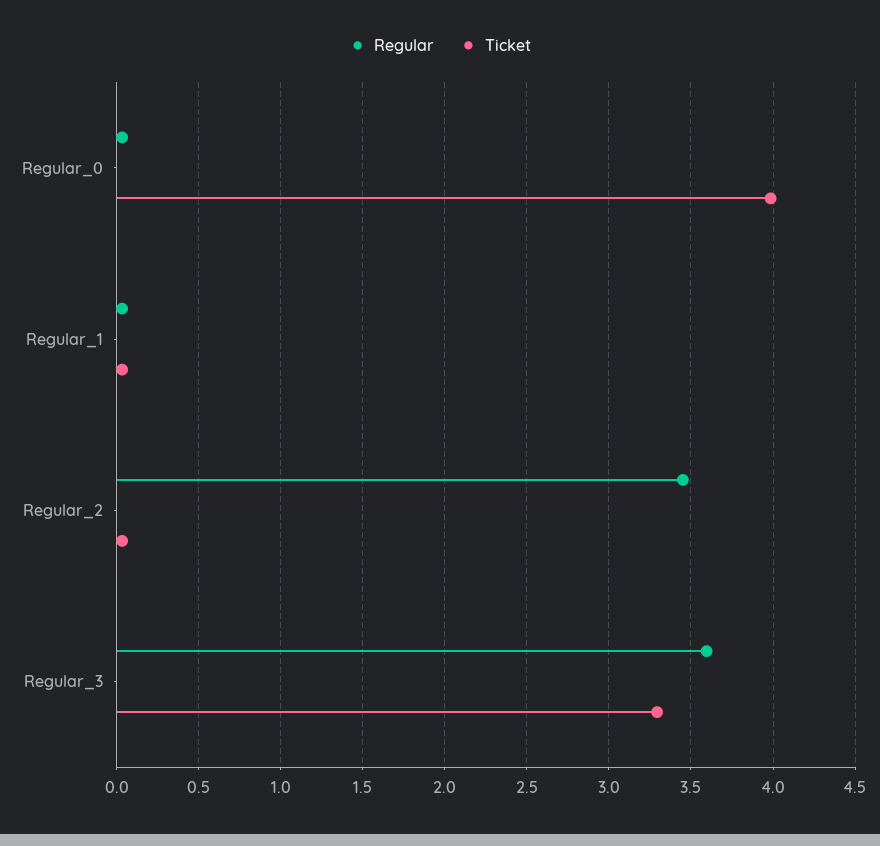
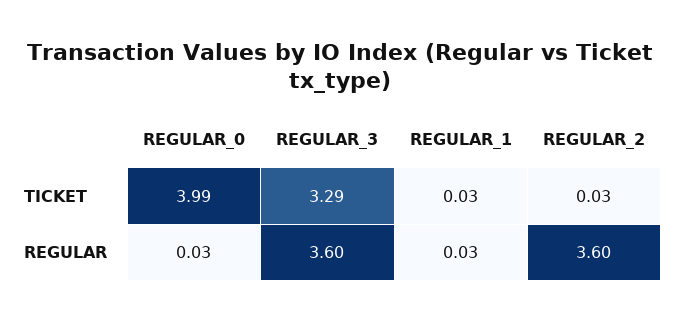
Regular, Regular_2: 3.45 -> 3.6

